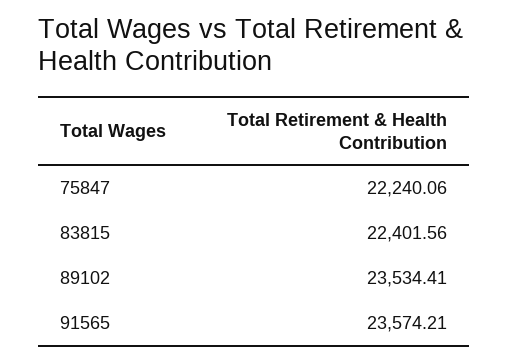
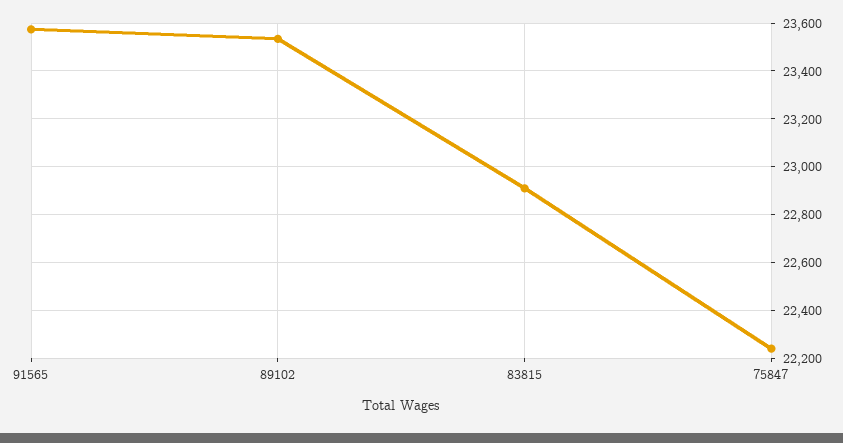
83815: 22401.56 -> 22900

